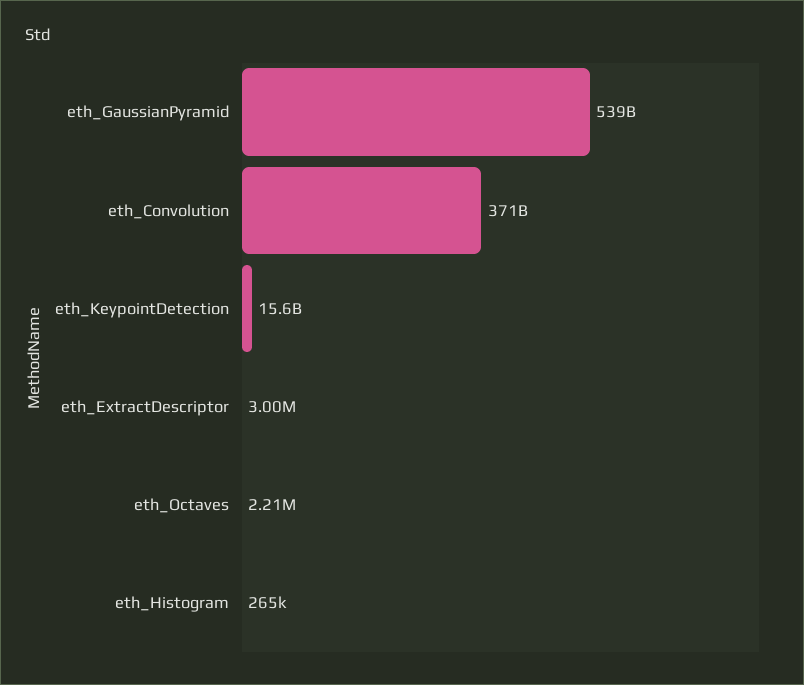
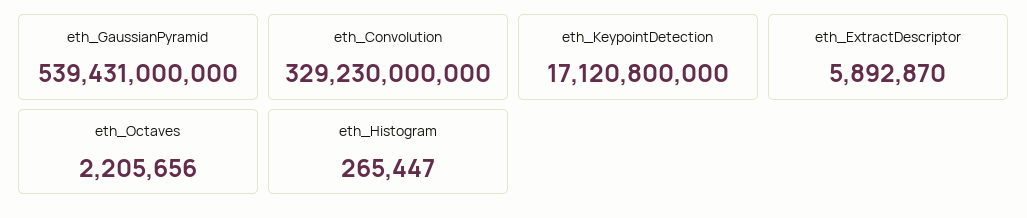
eth_Convolution: 371000000000 -> 329230000000
eth_KeypointDetection: 15600000000 -> 17120800000
eth_ExtractDescriptor: 3000000 -> 5892870

